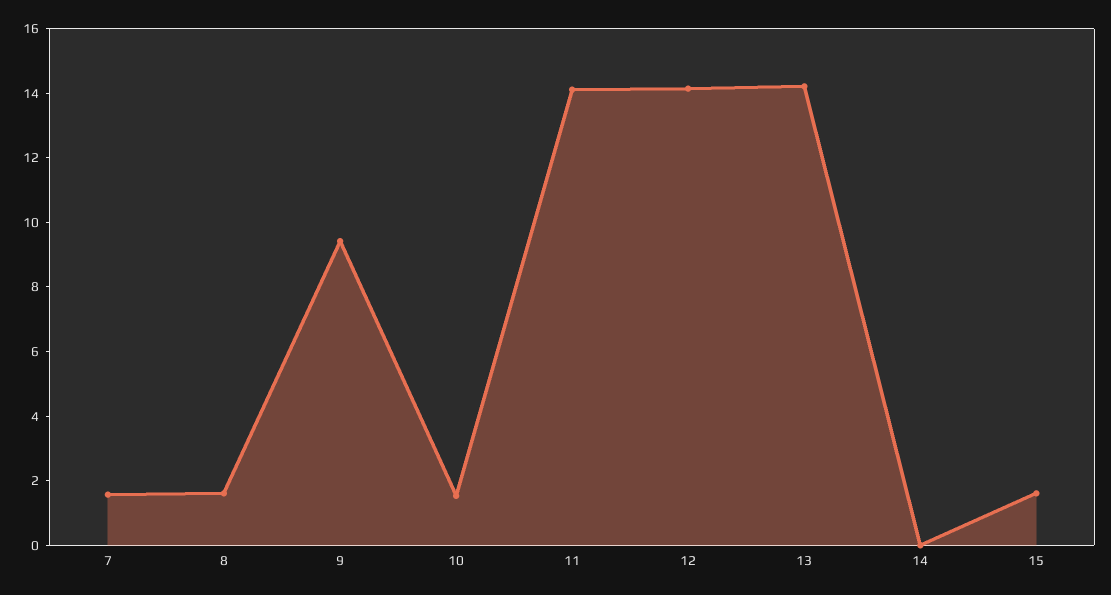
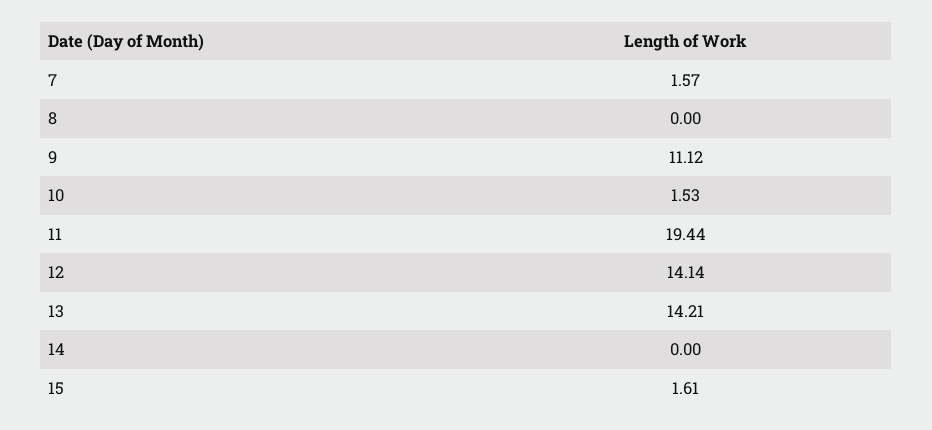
8: 1.5 -> 0
9: 9.5 -> 11.12
11: 14 -> 19.44

